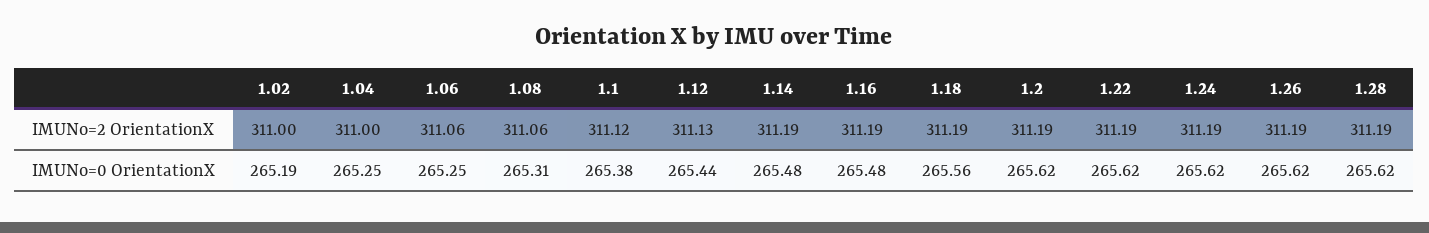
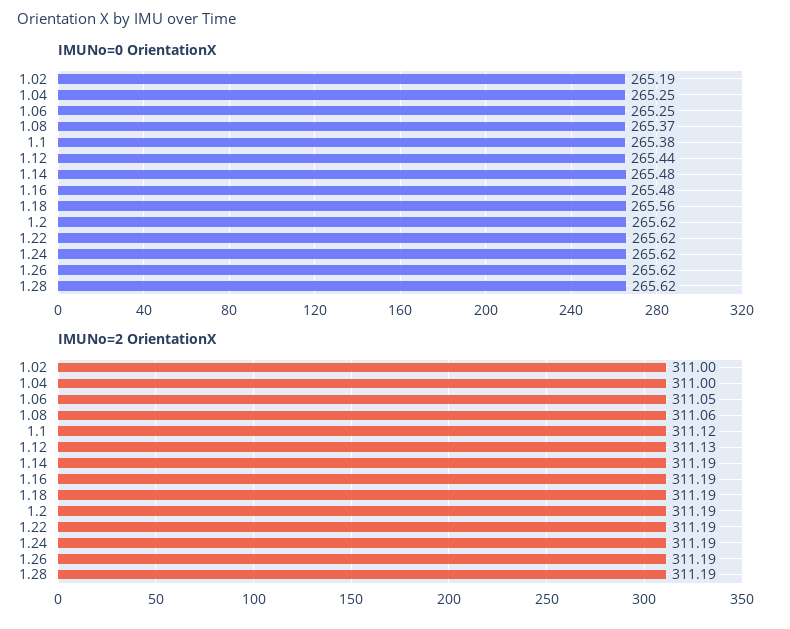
IMUNo=2 OrientationX, 1.06: 311.06 -> 311.05
IMUNo=0 OrientationX, 1.08: 265.31 -> 265.37

